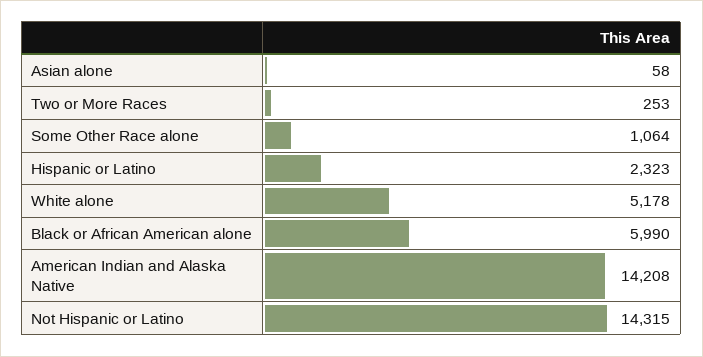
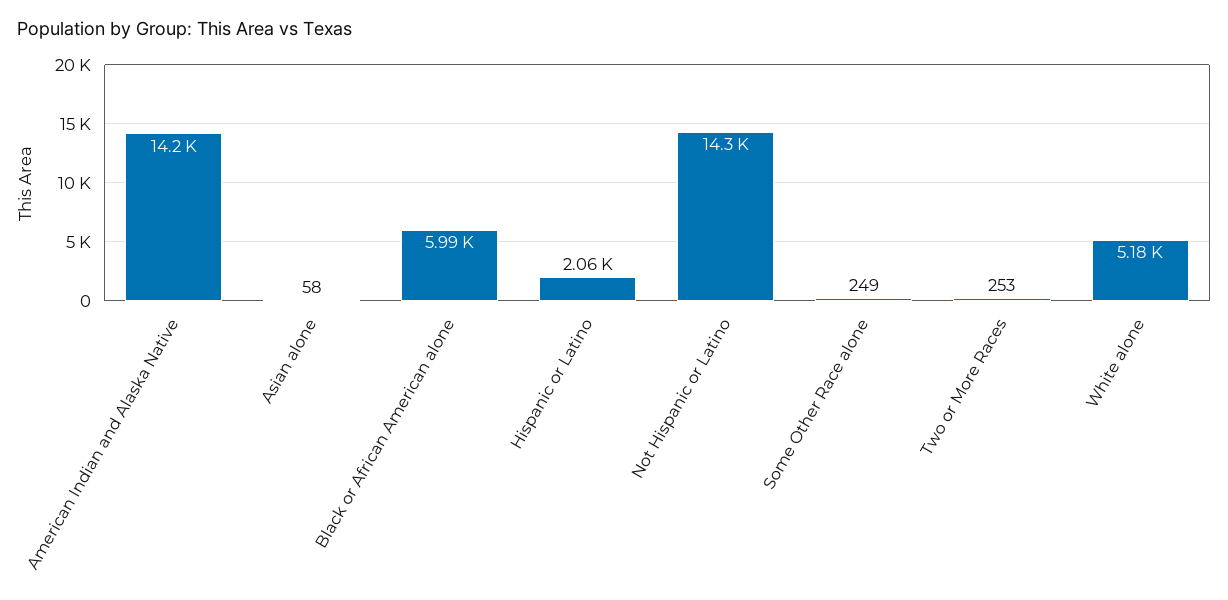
Some Other Race alone: 1064 -> 249
Hispanic or Latino: 2323 -> 2060

